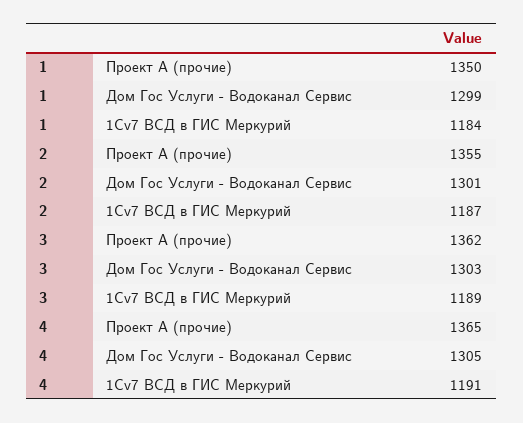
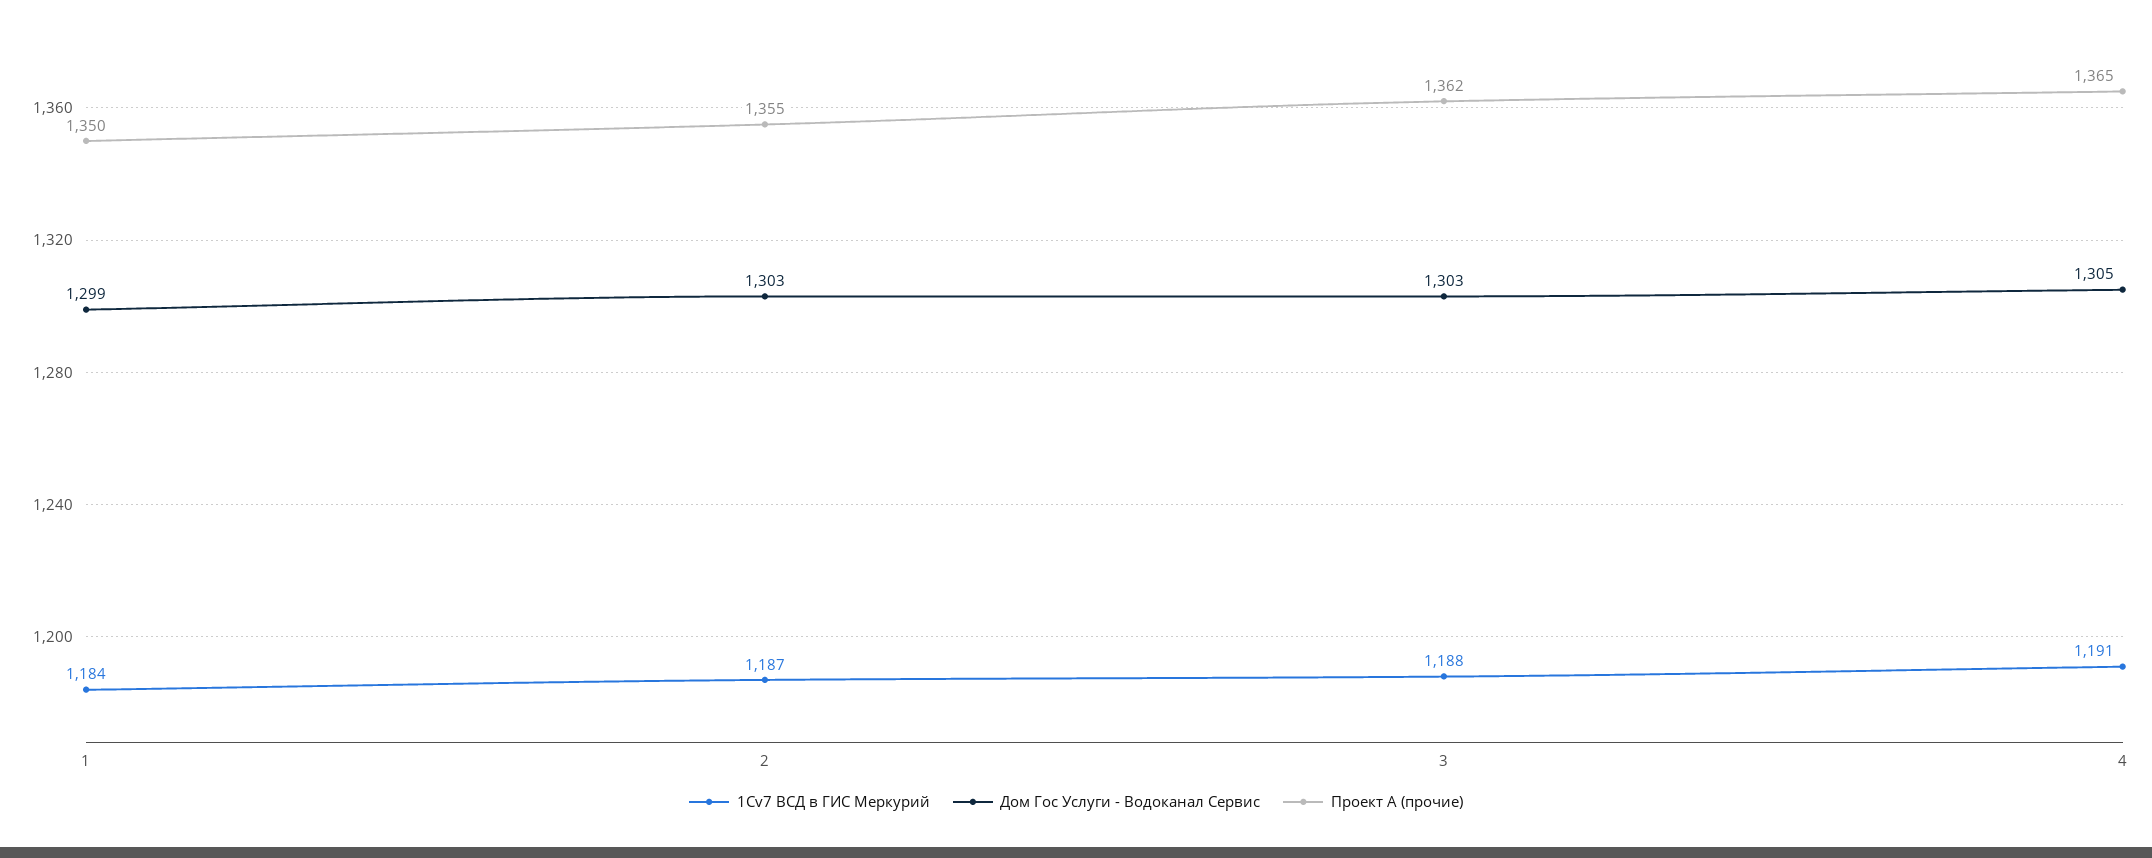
Дом Гос Услуги - Водоканал Сервис, 2: 1301 -> 1303
1Cv7 ВСД в ГИС Меркурий, 3: 1189 -> 1188

